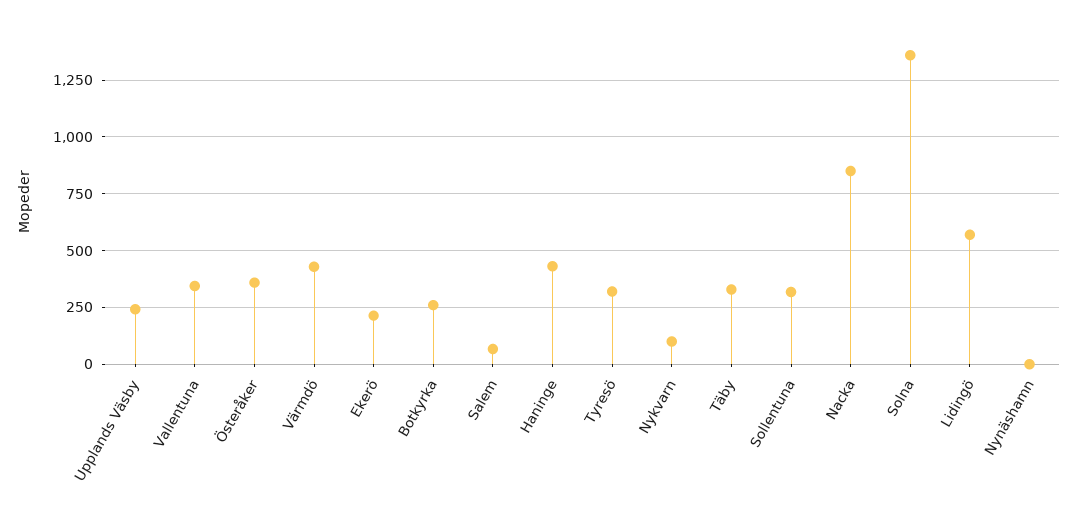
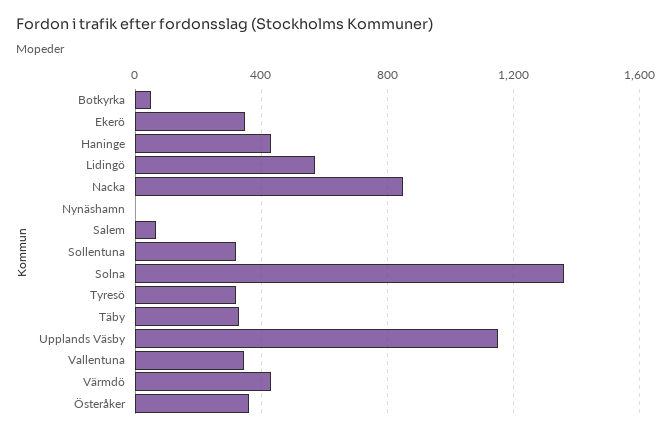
Upplands Väsby: 250 -> 1150
Ekerö: 200 -> 350
Botkyrka: 250 -> 50
Nykvarn: 100 -> none

